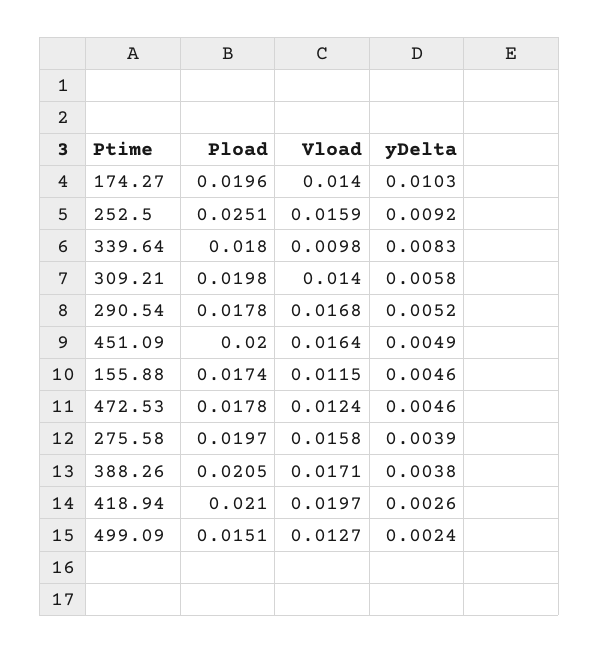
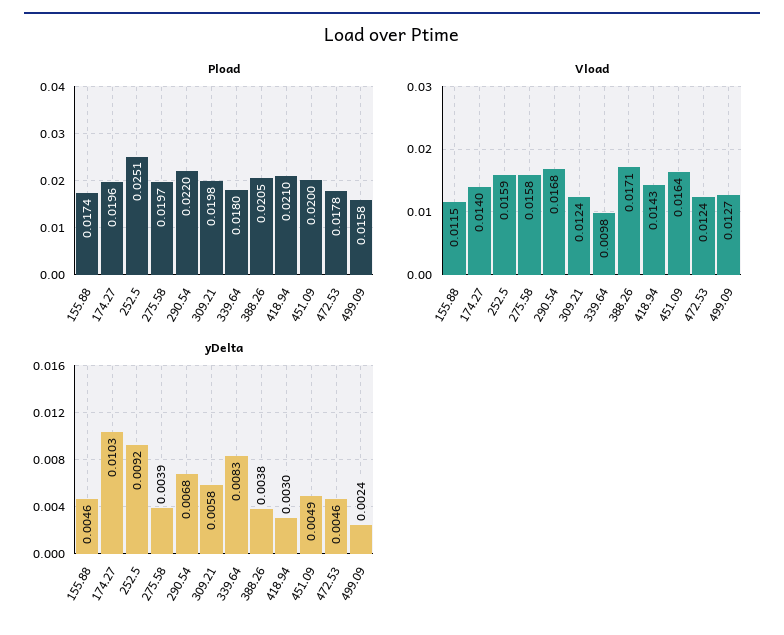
Vload, 309.21: 0.014 -> 0.0124
Pload, 290.54: 0.0178 -> 0.022
yDelta, 290.54: 0.0052 -> 0.0068
Vload, 418.94: 0.0197 -> 0.0143
yDelta, 418.94: 0.0026 -> 0.003
Pload, 499.09: 0.0151 -> 0.0158

